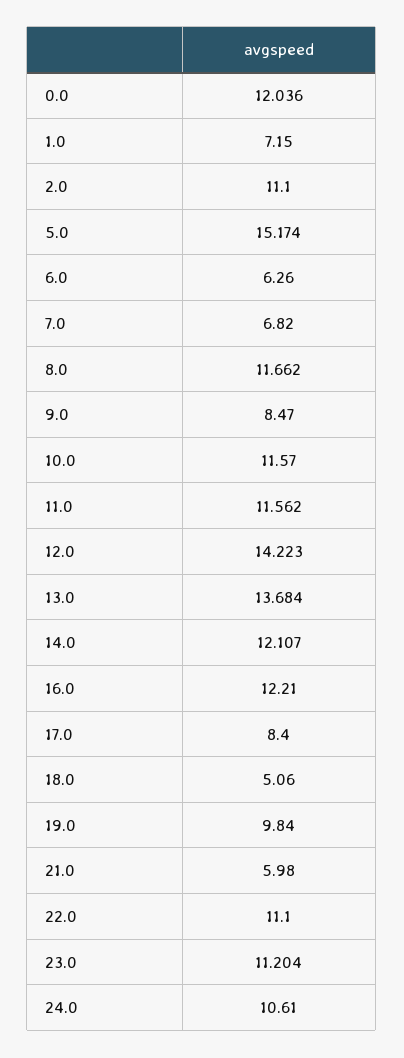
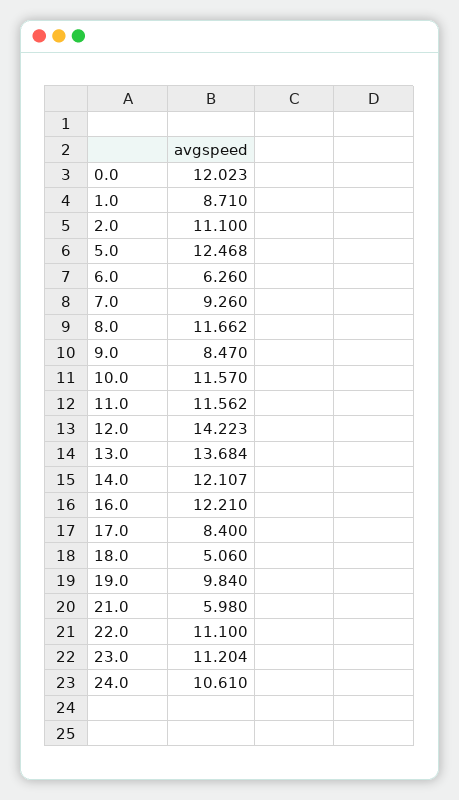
0.0: 12.036 -> 12.023
1.0: 7.15 -> 8.71
5.0: 15.174 -> 12.468
7.0: 6.82 -> 9.26

